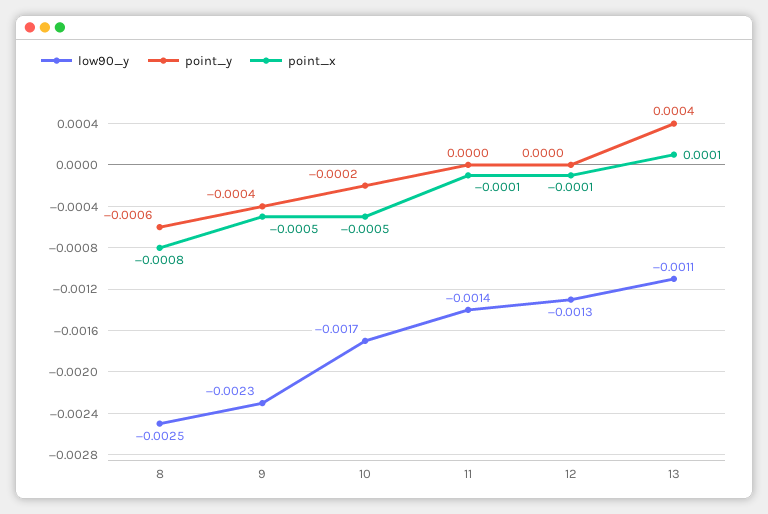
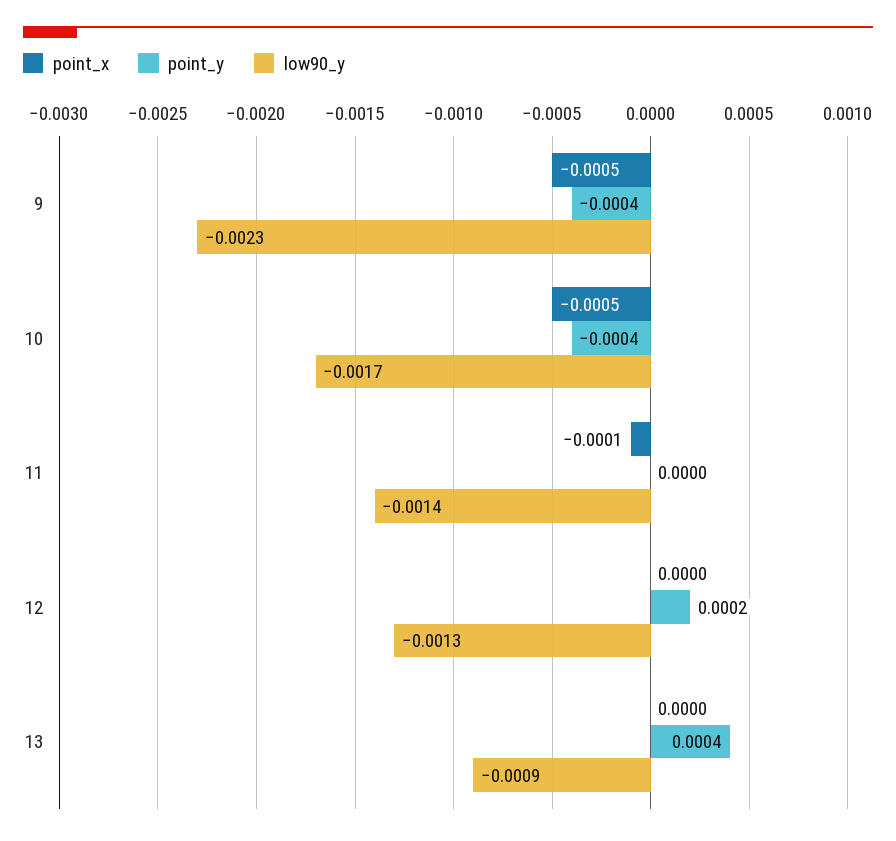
low90_y, 8: -0.0025 -> none
point_y, 8: -0.0006 -> none
point_x, 8: -0.0008 -> none
point_y, 10: -0.0002 -> -0.0004
point_y, 12: 0 -> 0.0002
point_x, 12: -0.0001 -> 0
low90_y, 13: -0.0011 -> -0.0009
point_x, 13: 0.0001 -> 0

